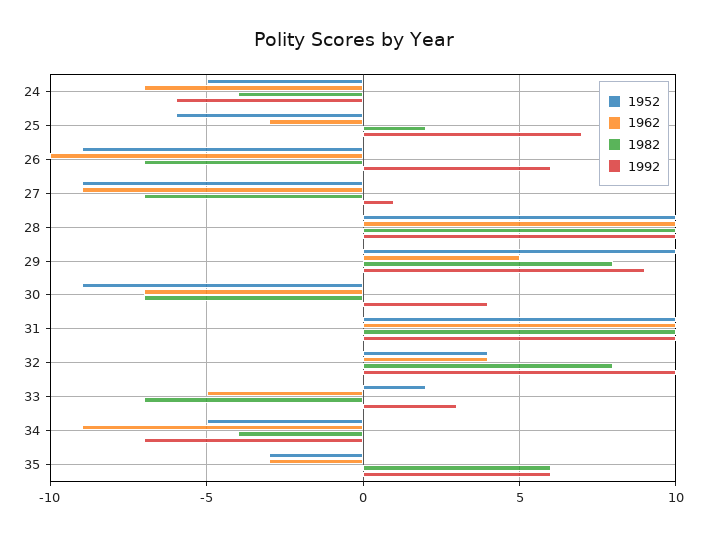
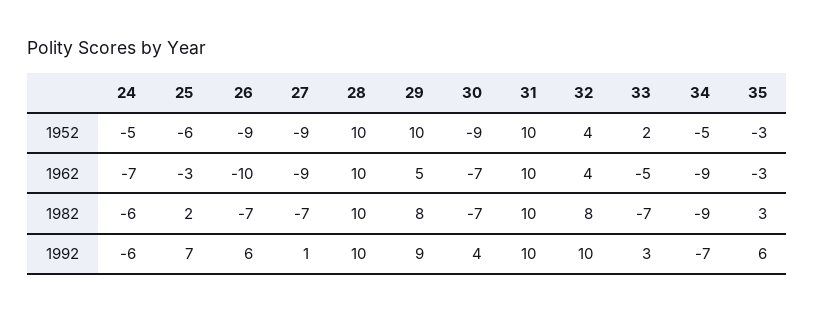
1982, 24: -4 -> -6
1982, 34: -4 -> -9
1982, 35: 6 -> 3

